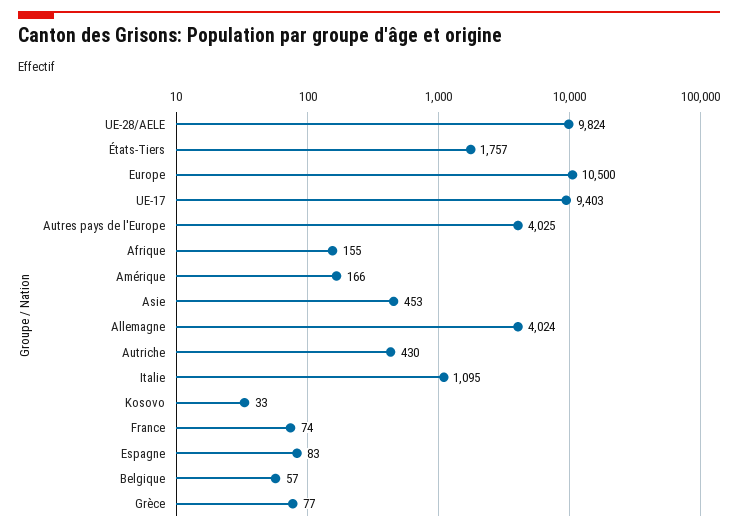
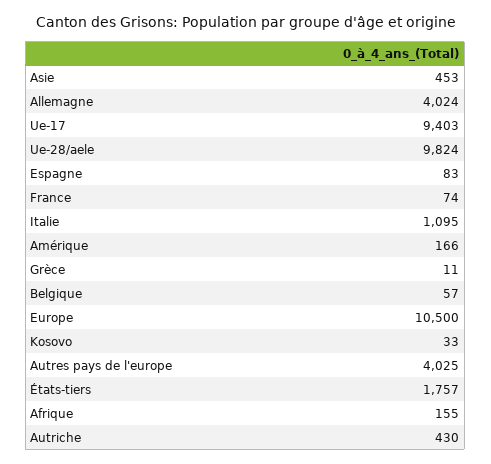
Grèce: 77 -> 11

